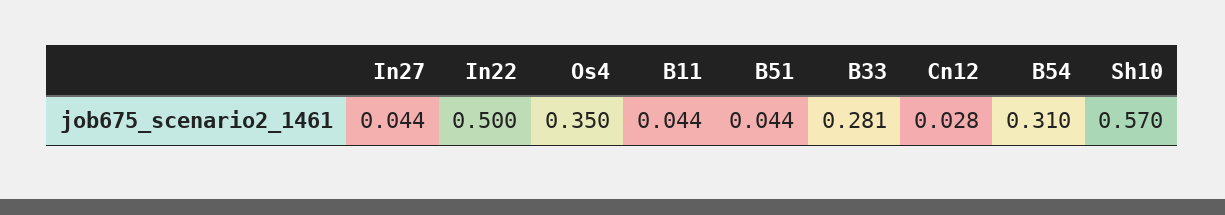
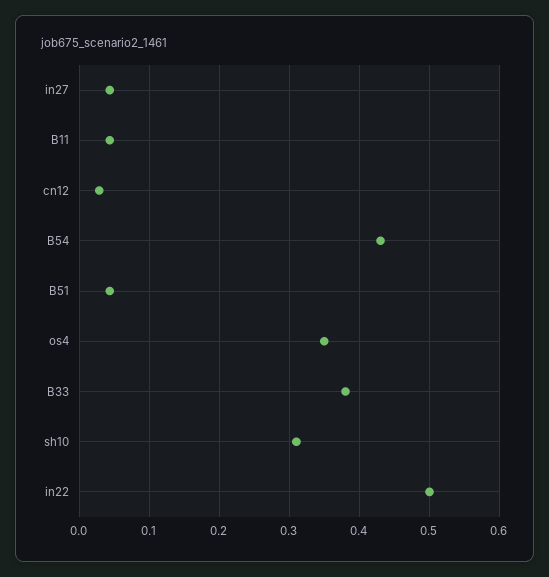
B33: 0.281 -> 0.38
B54: 0.31 -> 0.43
Sh10: 0.57 -> 0.31

